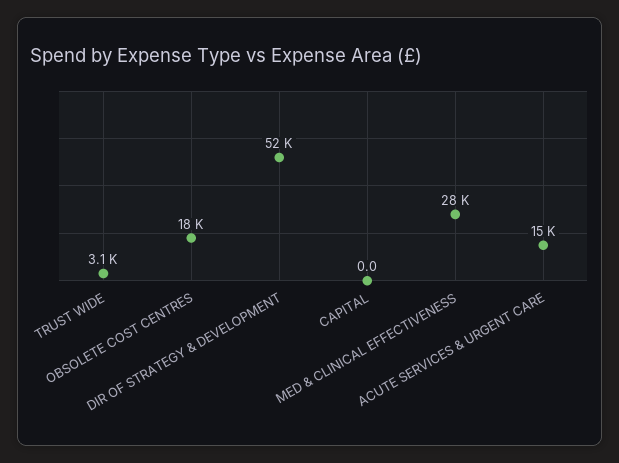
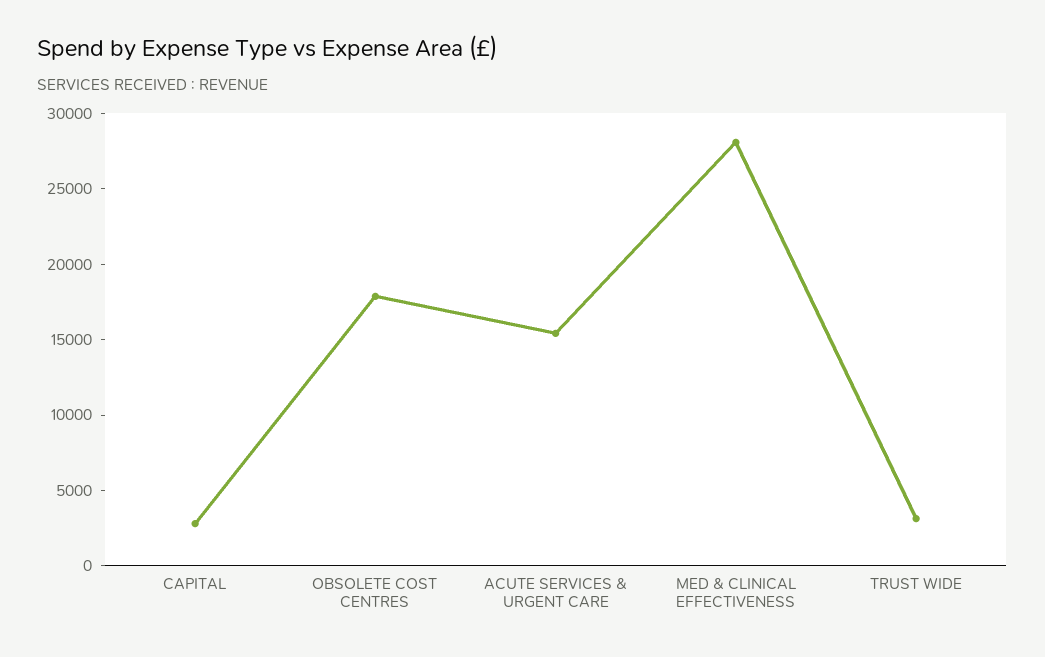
DIR OF STRATEGY & DEVELOPMENT: 52000 -> none
CAPITAL: 0 -> 3000

